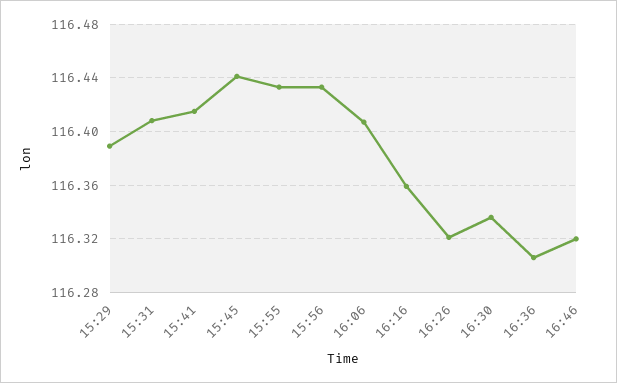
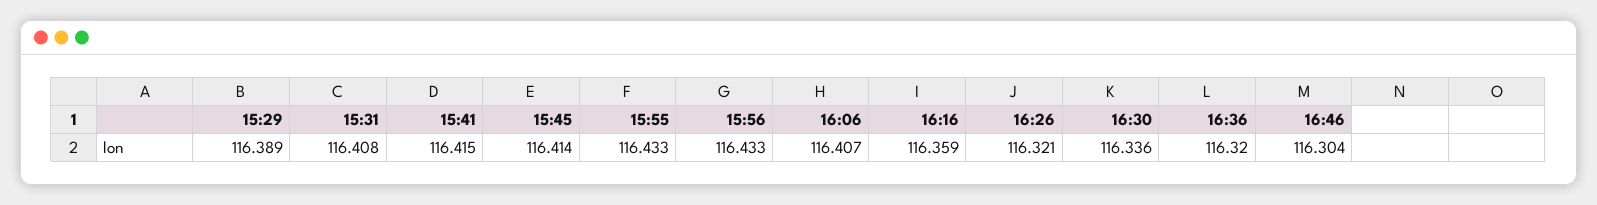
15:45: 116.44 -> 116.414
16:36: 116.305 -> 116.32
16:46: 116.32 -> 116.304

